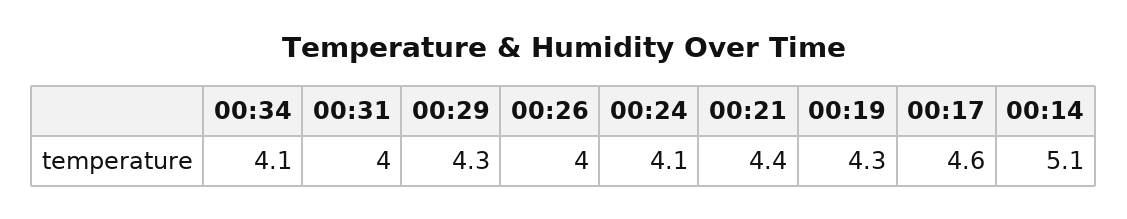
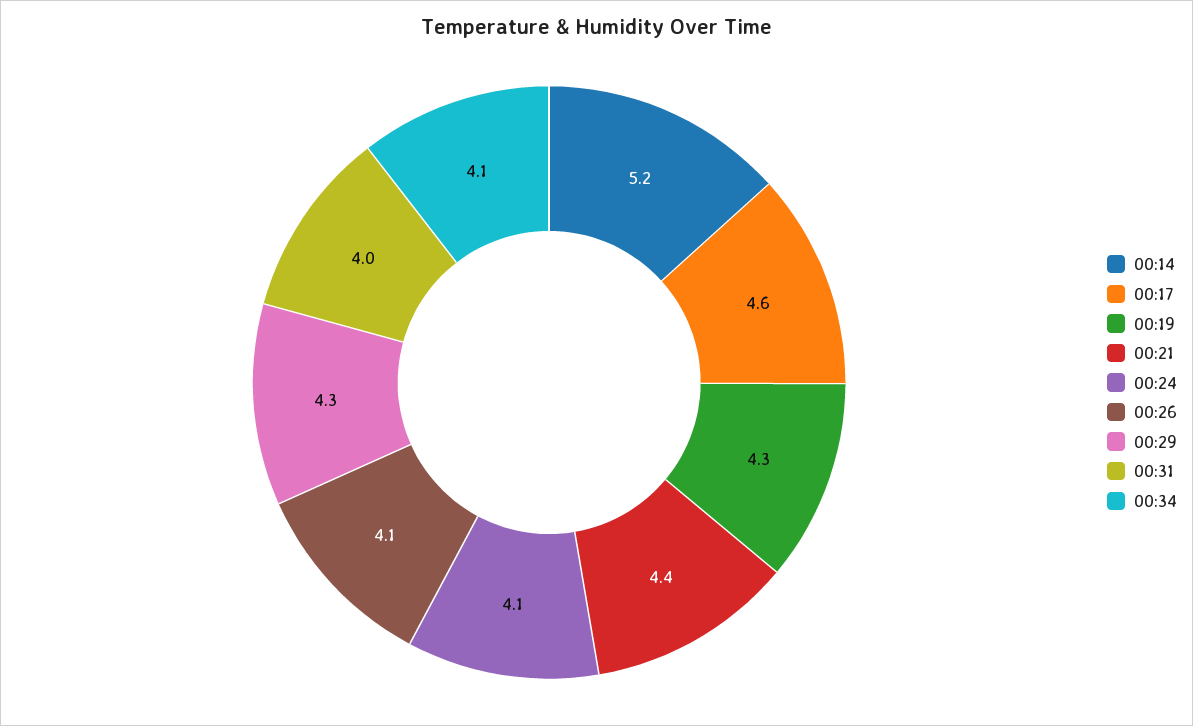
00:26: 4 -> 4.1
00:14: 5.1 -> 5.2

